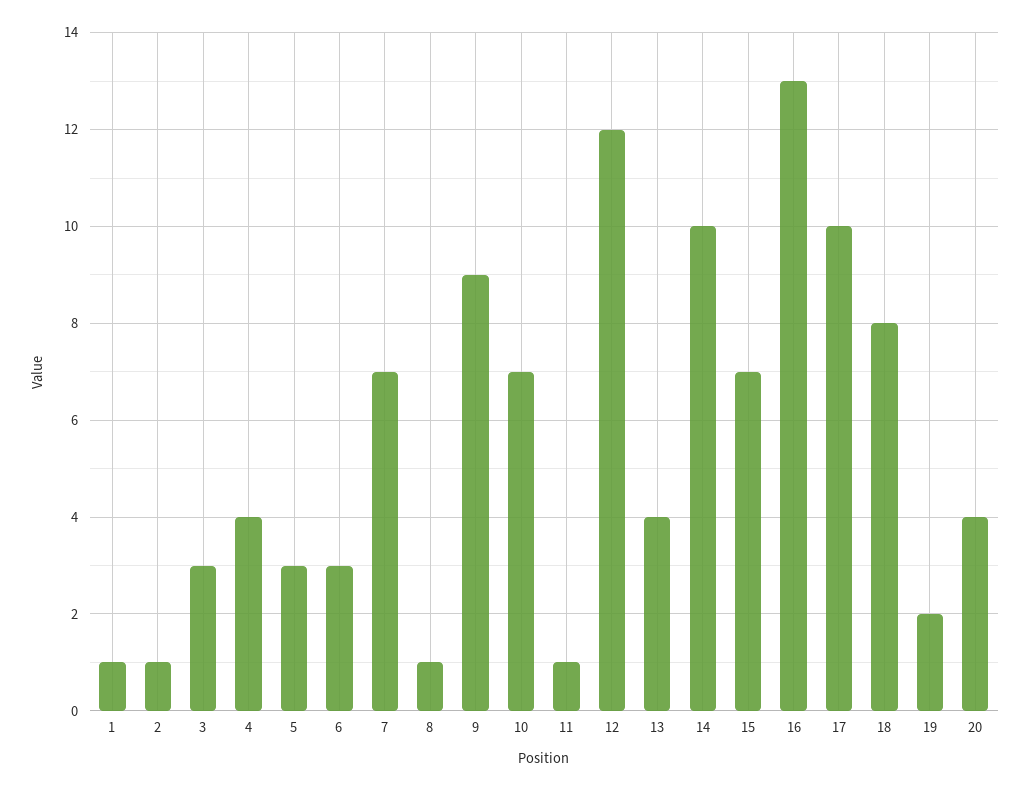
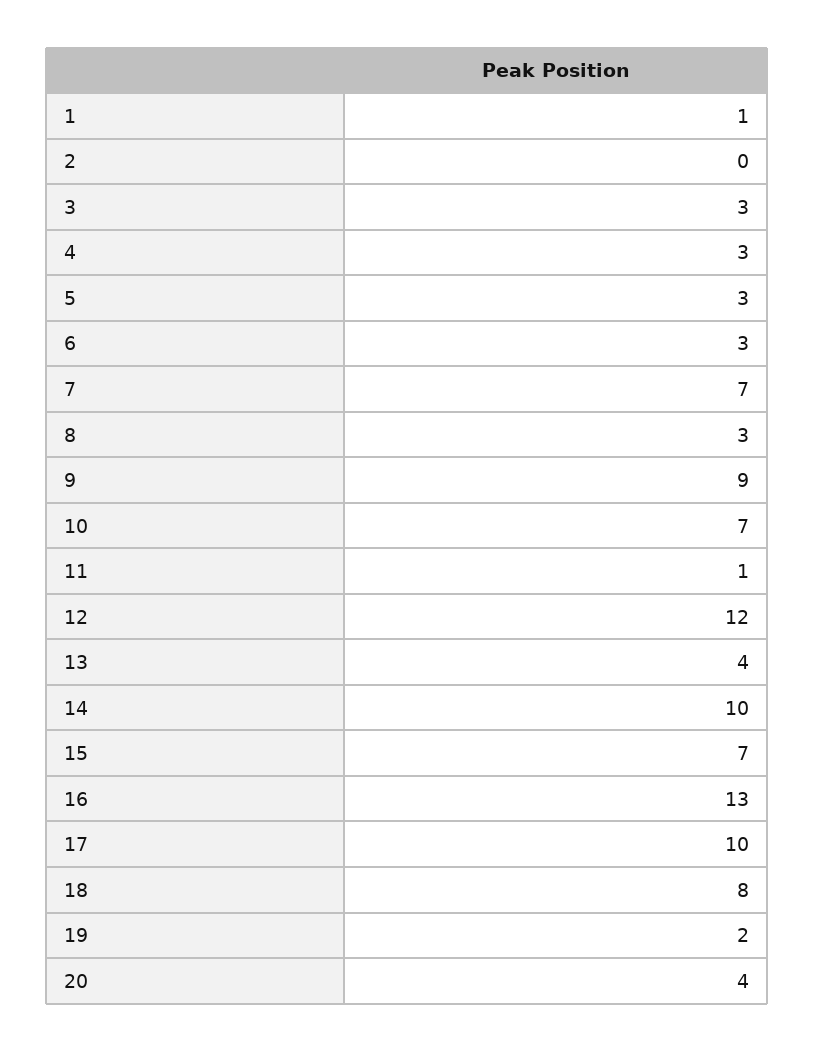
2: 1 -> 0
4: 4 -> 3
8: 1 -> 3

